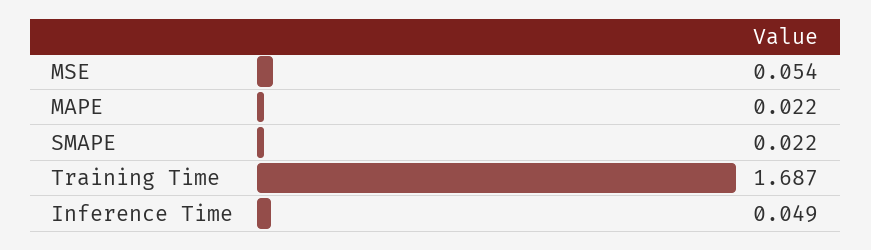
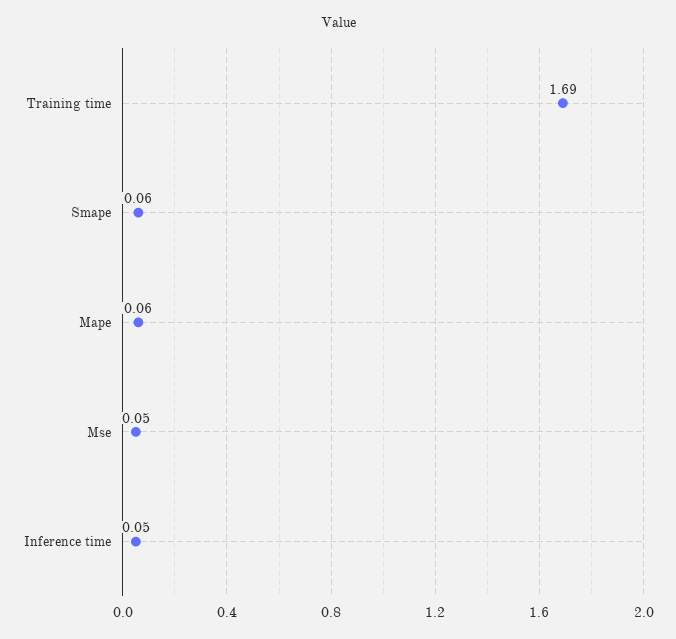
MAPE: 0.022 -> 0.06
SMAPE: 0.022 -> 0.06

